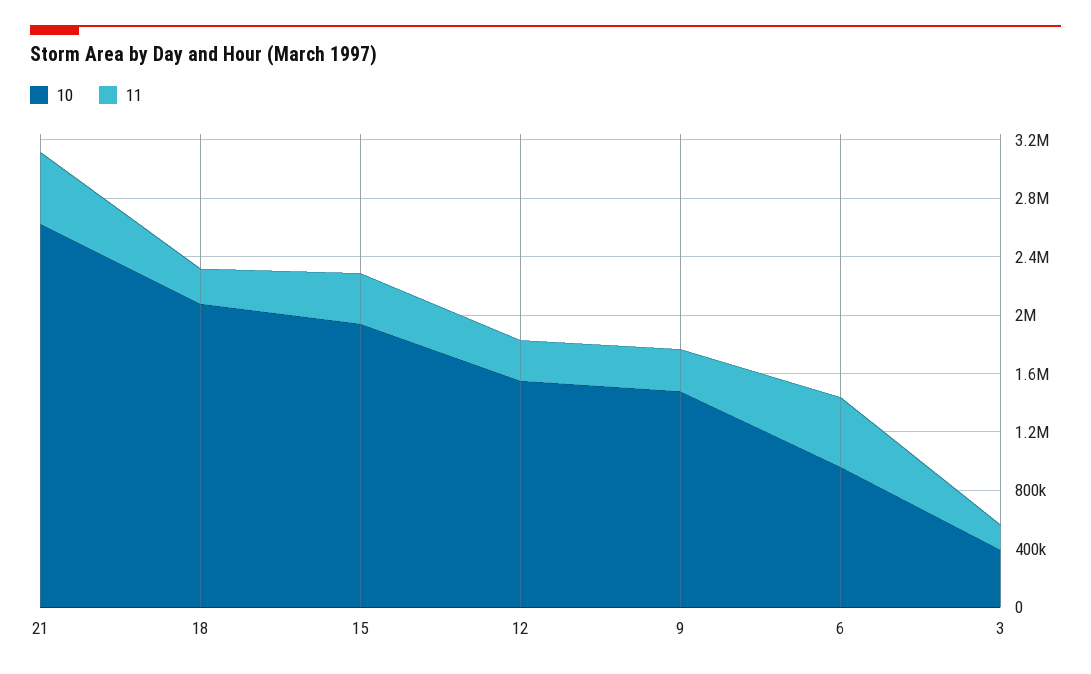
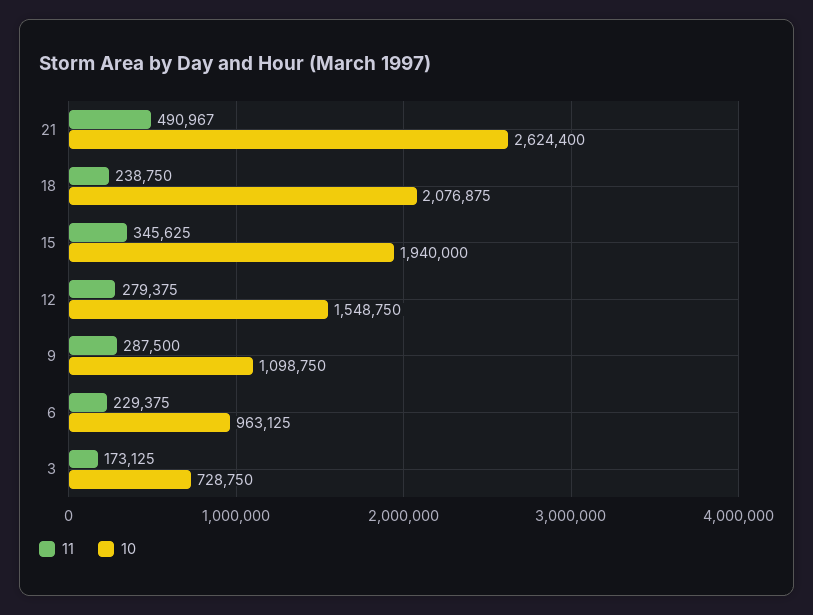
10, 9: 1500000 -> 1098750
11, 6: 500000 -> 229375
10, 3: 400000 -> 728750

